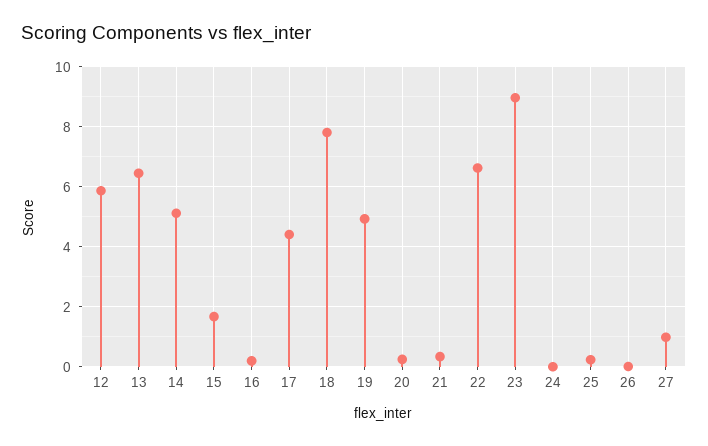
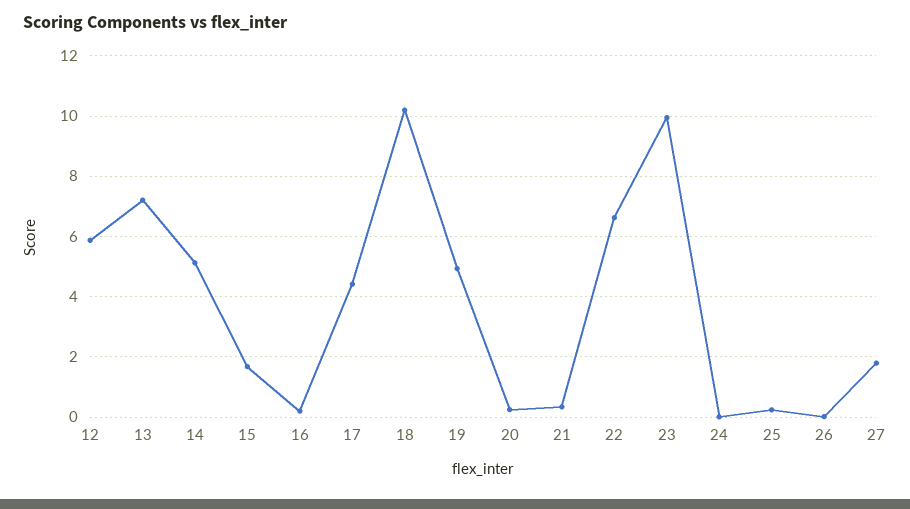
13: 6.5 -> 7.2
18: 7.75 -> 10.2
23: 9 -> 10
27: 1 -> 1.8

